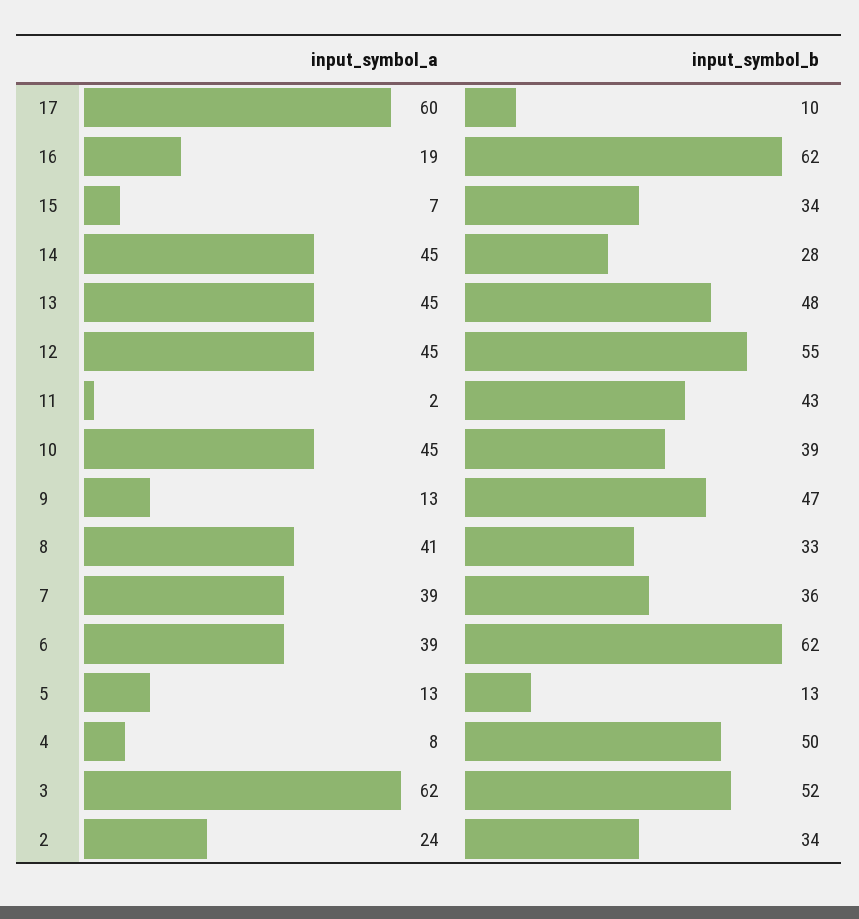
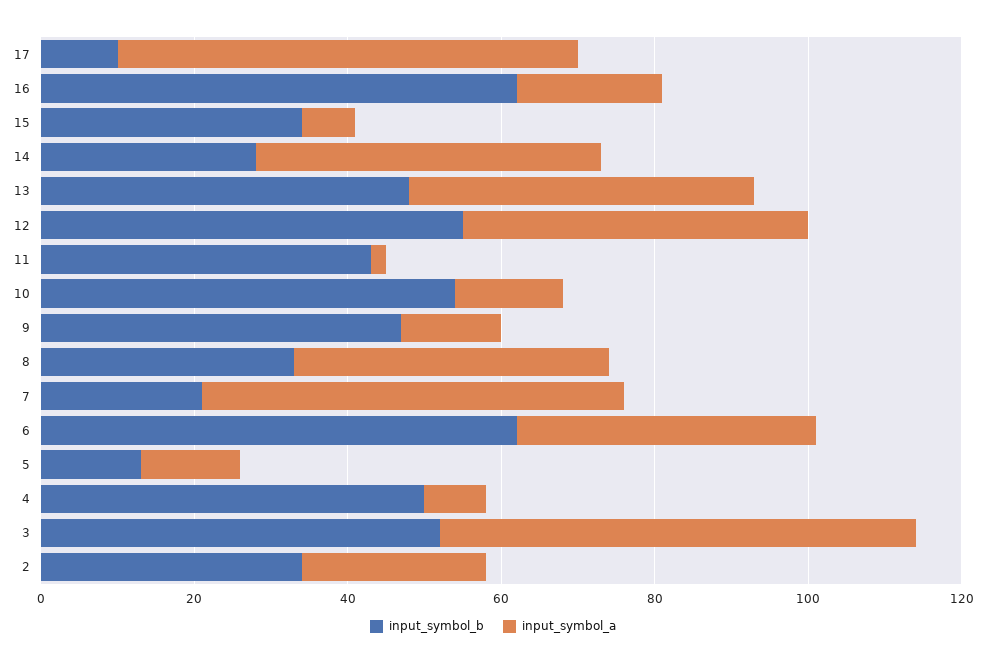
input_symbol_a, 10: 45 -> 15
input_symbol_b, 10: 39 -> 55
input_symbol_a, 7: 39 -> 55
input_symbol_b, 7: 36 -> 20

